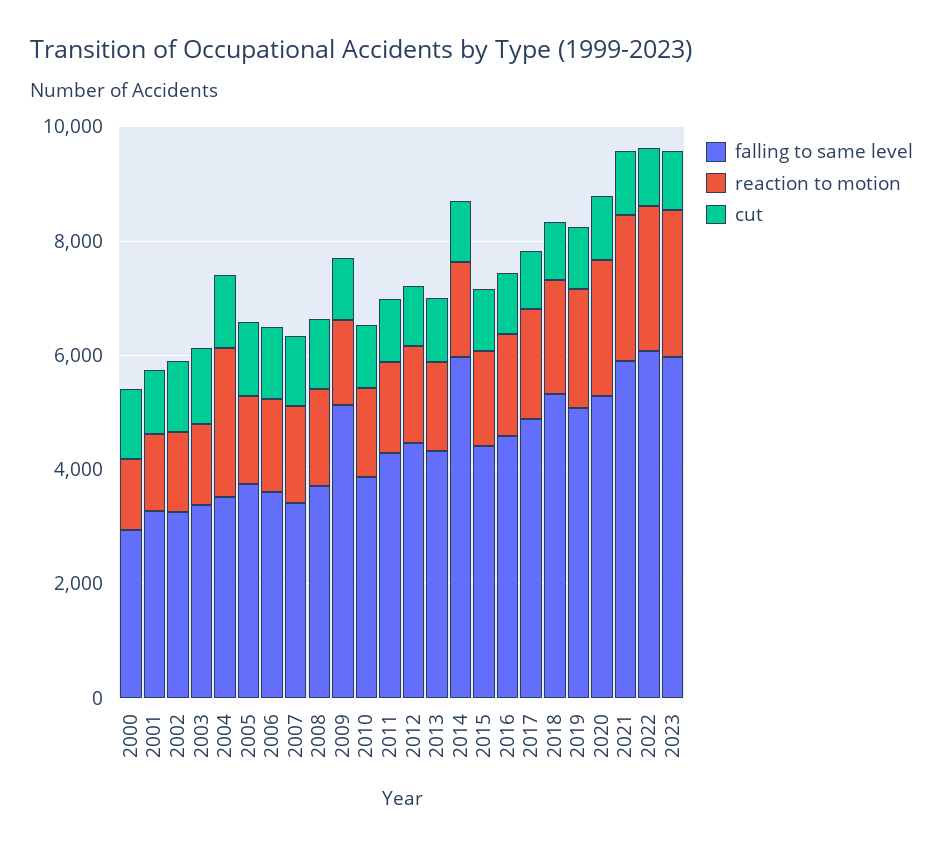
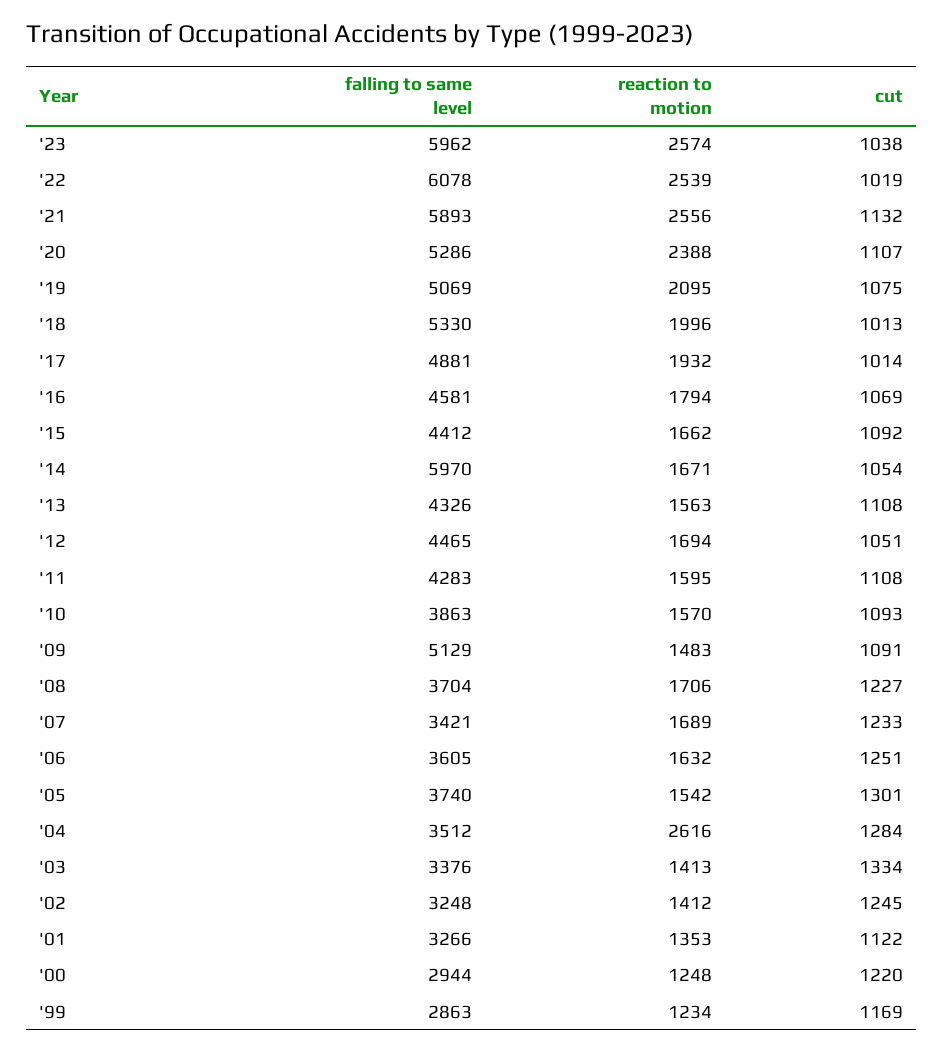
falling to same level, '99: none -> 2863
reaction to motion, '99: none -> 1234
cut, '99: none -> 1169

